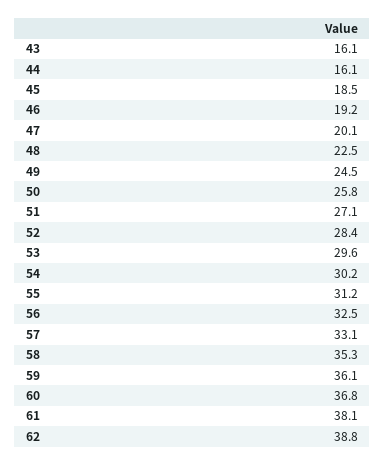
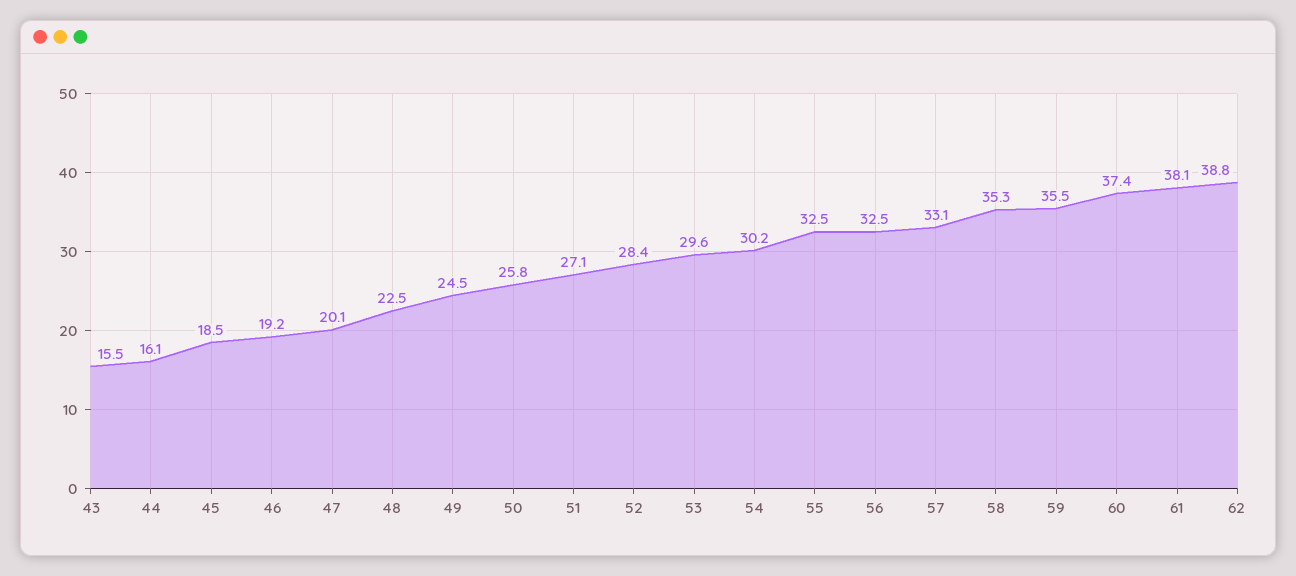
43: 16.1 -> 15.5
55: 31.2 -> 32.5
59: 36.1 -> 35.5
60: 36.8 -> 37.4

